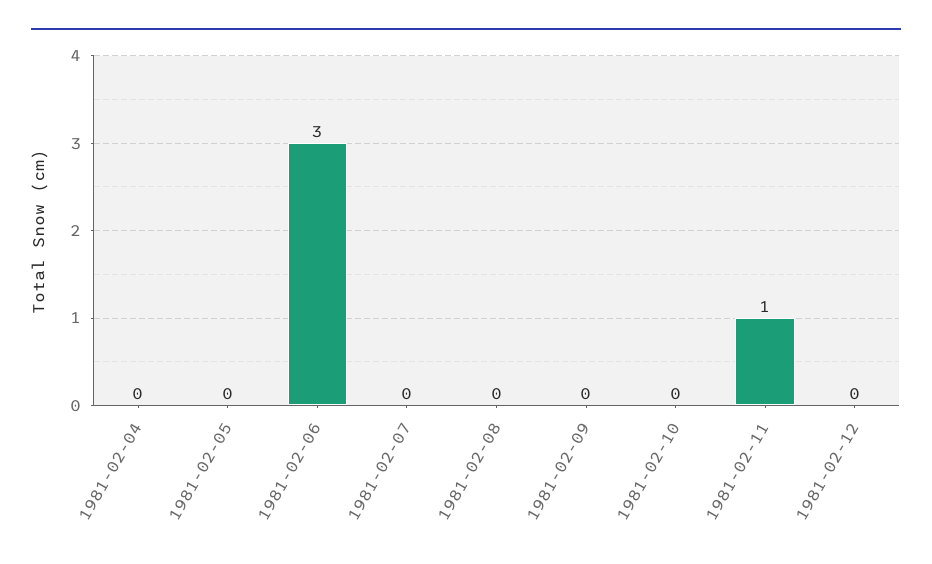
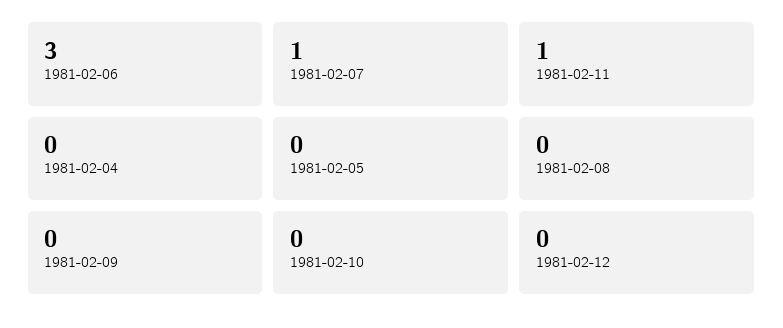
1981-02-07: 0 -> 1

